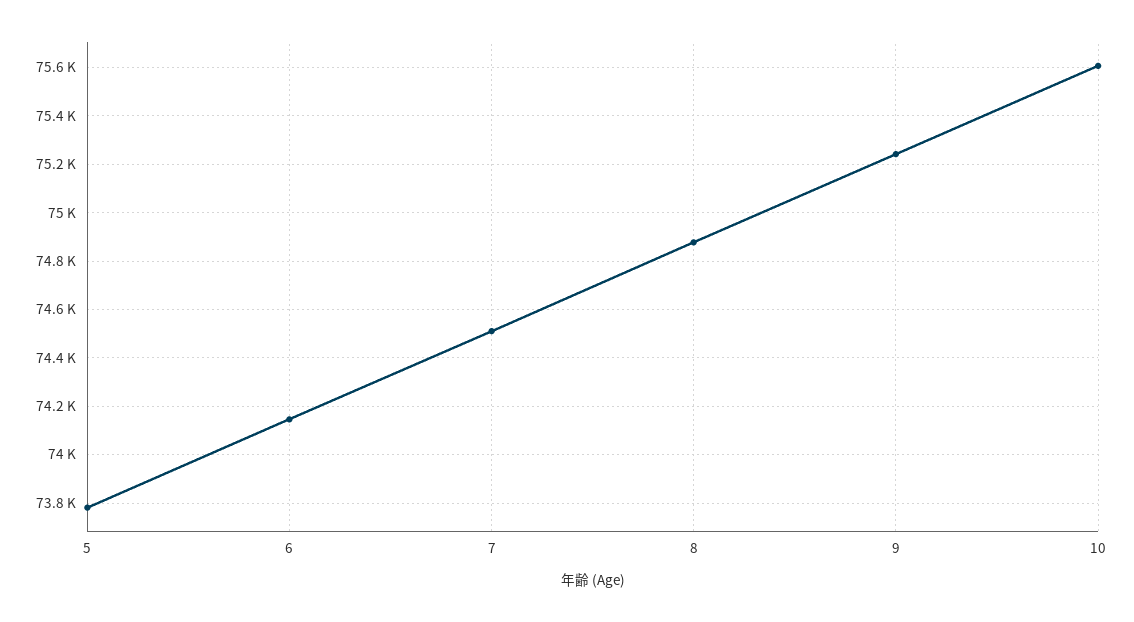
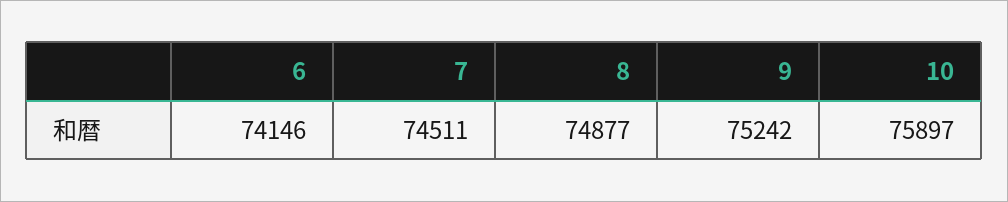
5: 73775 -> none
10: 75600 -> 75897

